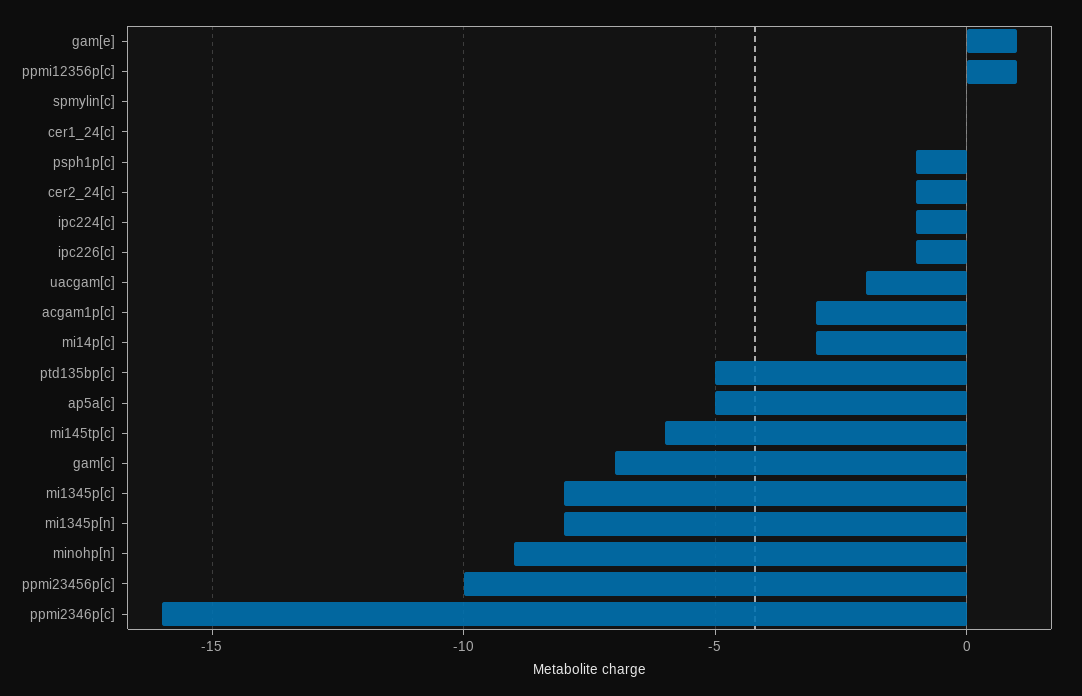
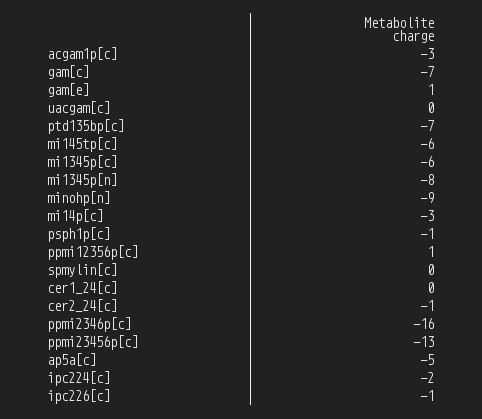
ipc224[c]: -1 -> -2
uacgam[c]: -2 -> 0
ptd135bp[c]: -5 -> -7
mi1345p[c]: -8 -> -6
ppmi23456p[c]: -10 -> -13

